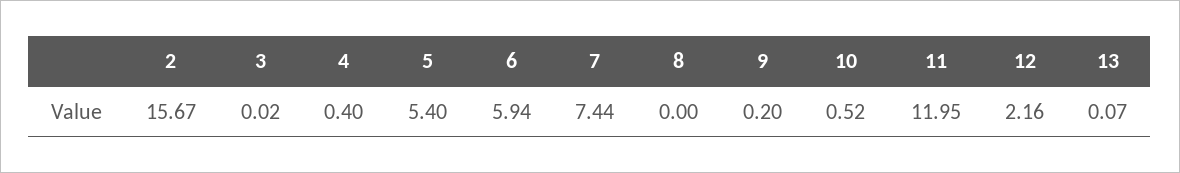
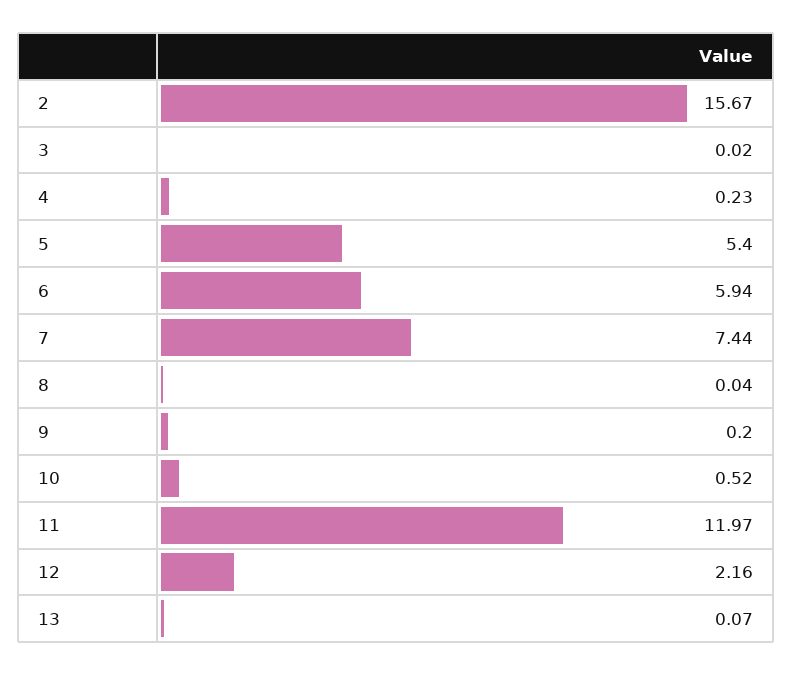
4: 0.4 -> 0.23
8: 0 -> 0.04
11: 11.95 -> 11.97

